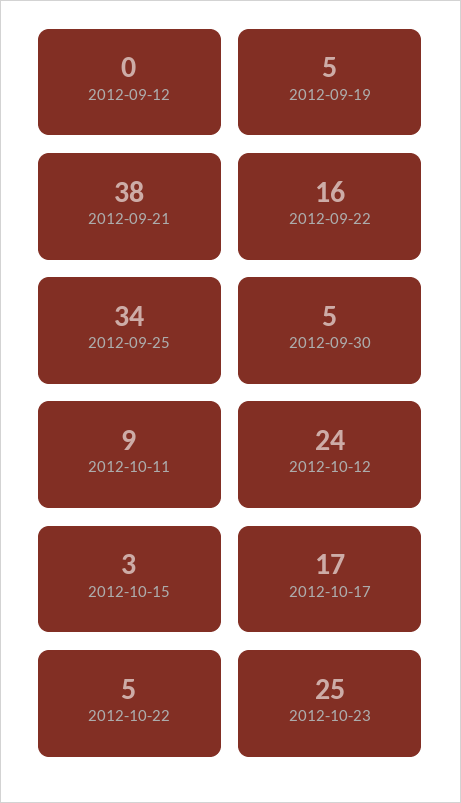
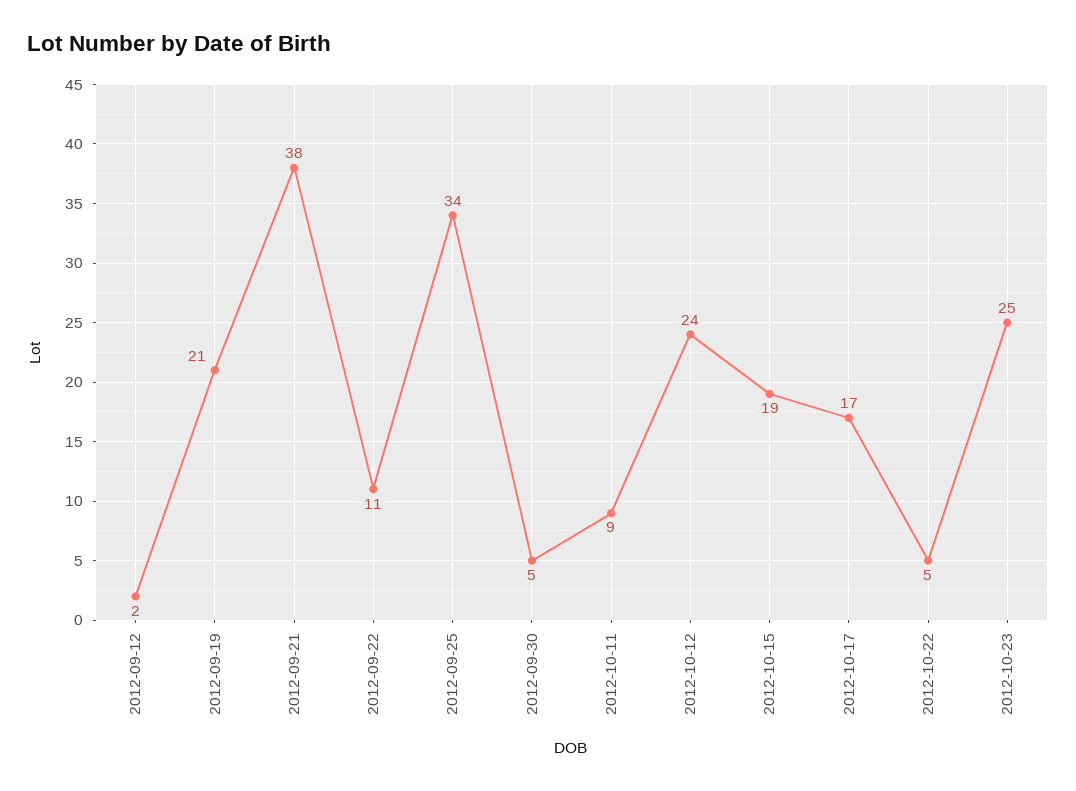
2012-09-12: 0 -> 2
2012-09-19: 5 -> 21
2012-09-22: 16 -> 11
2012-10-15: 3 -> 19

